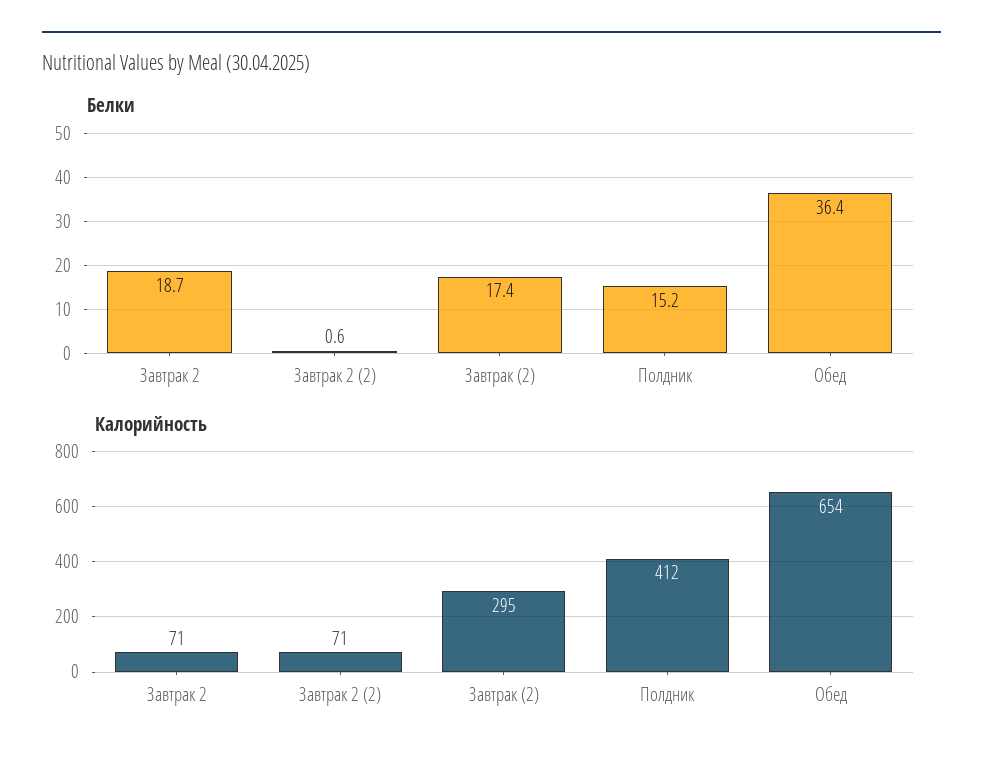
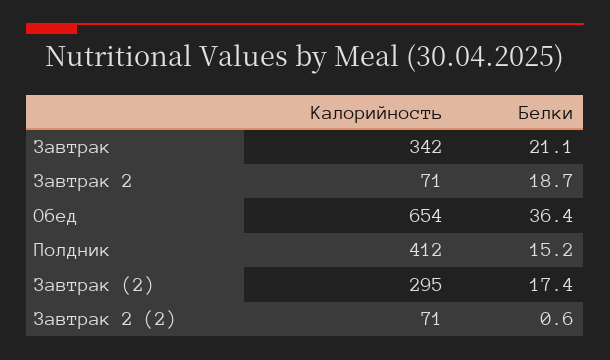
Калорийность, Завтрак: none -> 342
Белки, Завтрак: none -> 21.1

